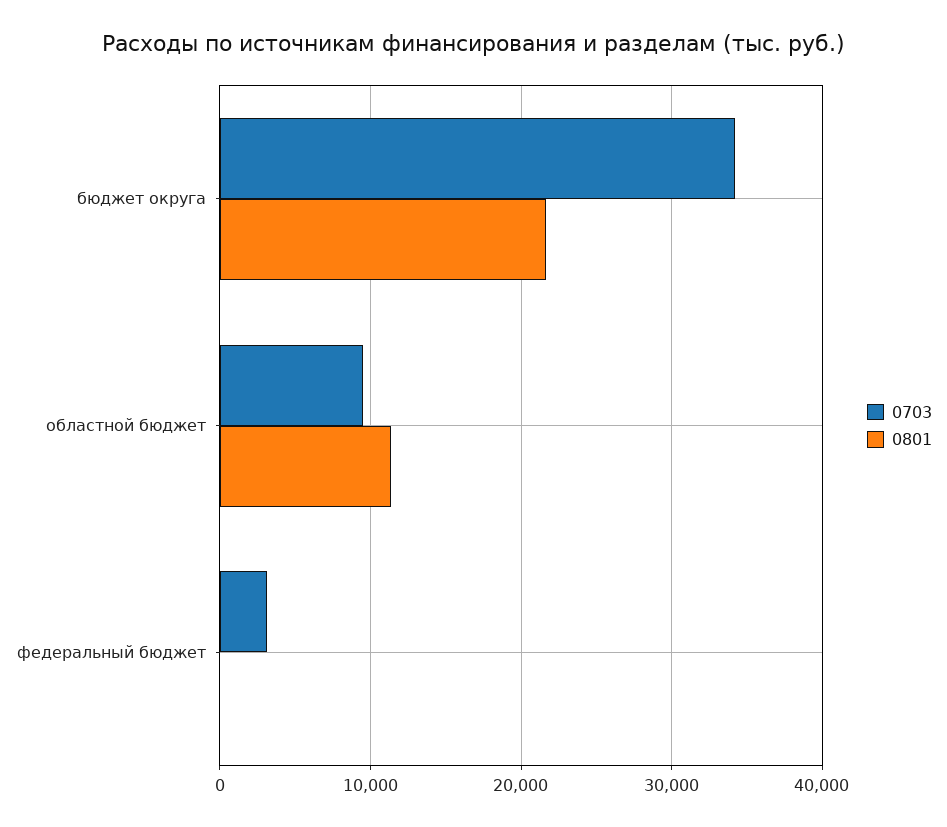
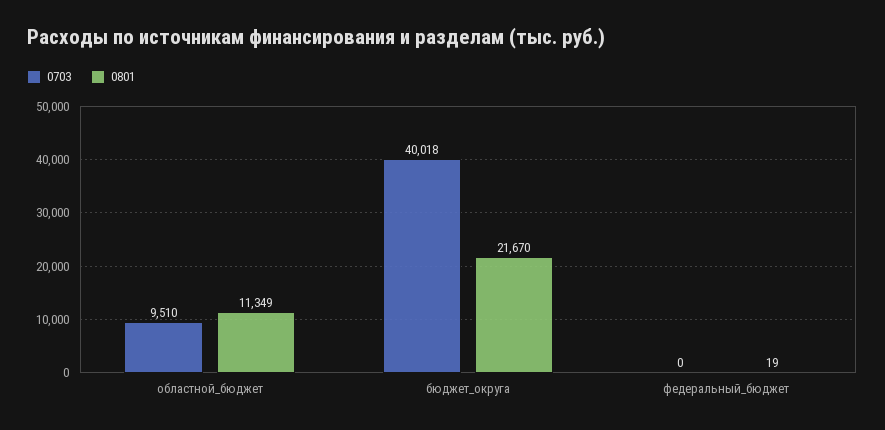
0703, бюджет округа: 34000 -> 40018
0703, федеральный бюджет: 3000 -> 0

